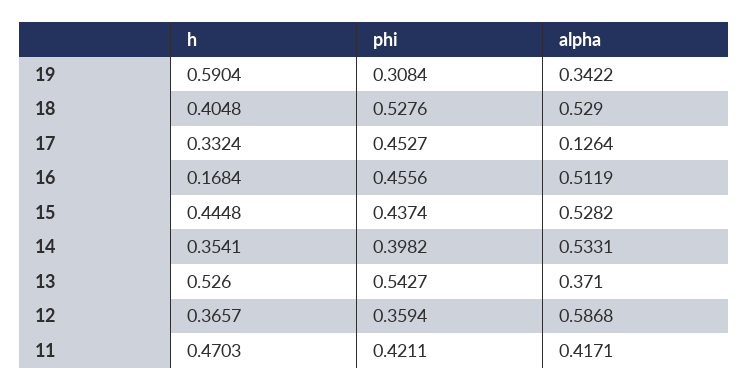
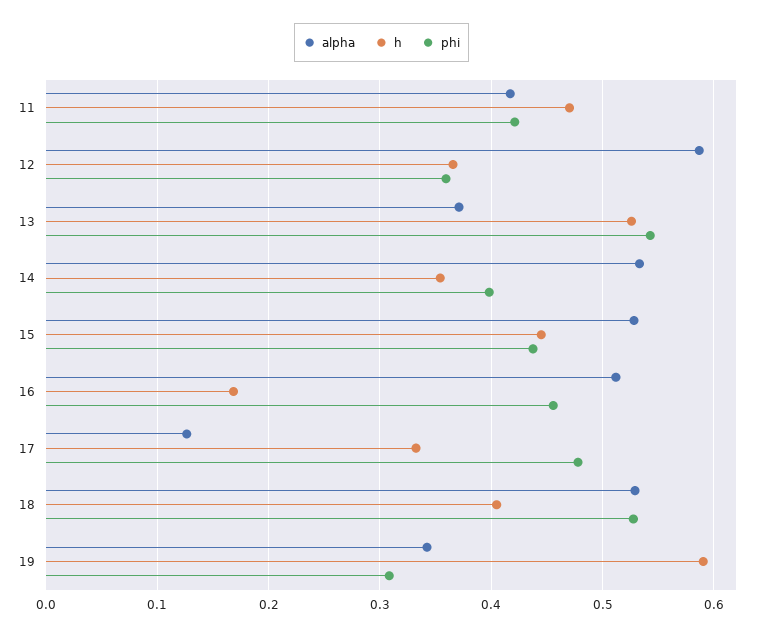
phi, 17: 0.4527 -> 0.48

